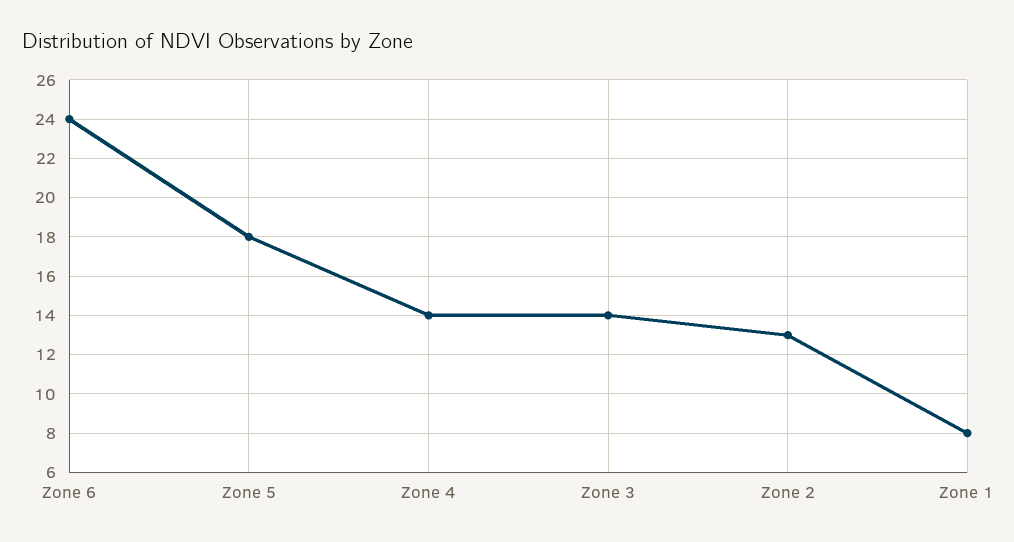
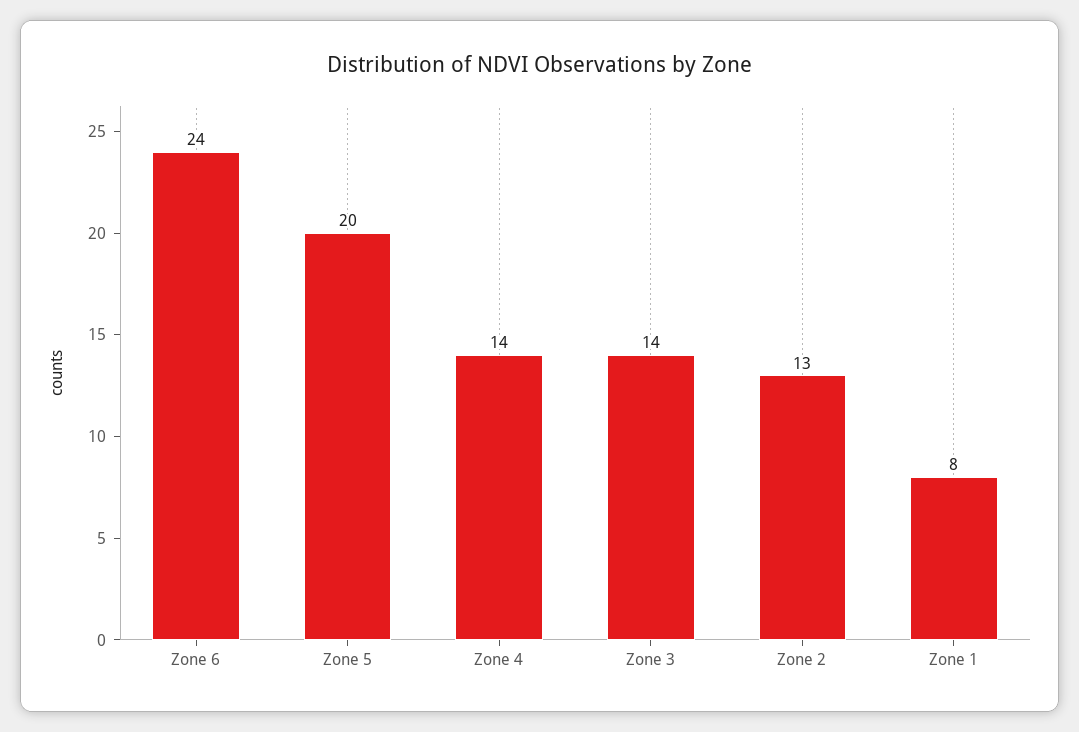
Zone 5: 18 -> 20

